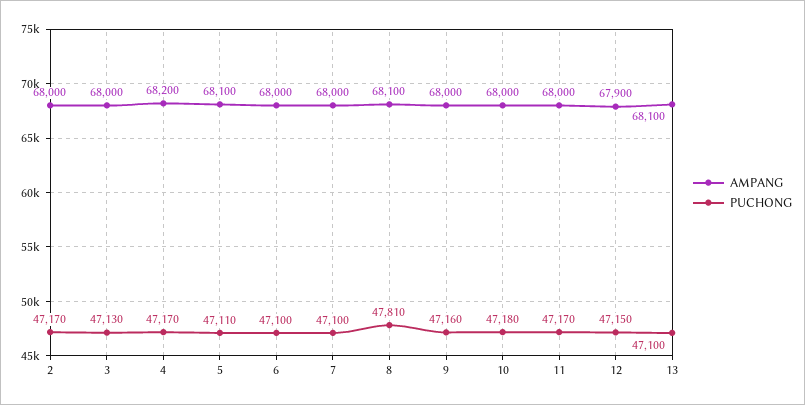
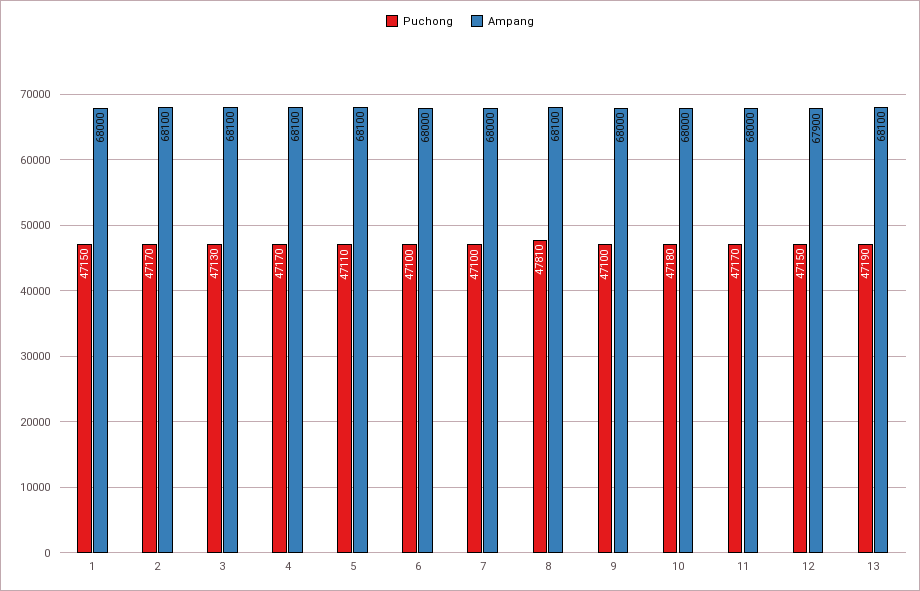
AMPANG, 2: 68000 -> 68100
AMPANG, 3: 68000 -> 68100
AMPANG, 4: 68200 -> 68100
PUCHONG, 9: 47160 -> 47100
PUCHONG, 13: 47100 -> 47190
PUCHONG, 1: none -> 47150
AMPANG, 1: none -> 68000

